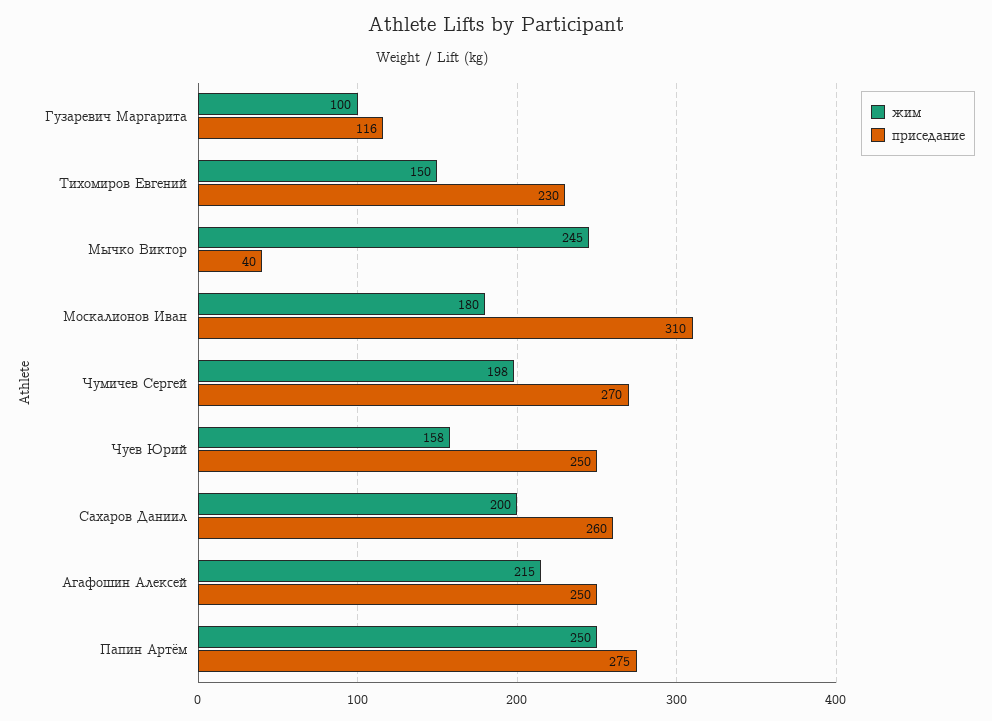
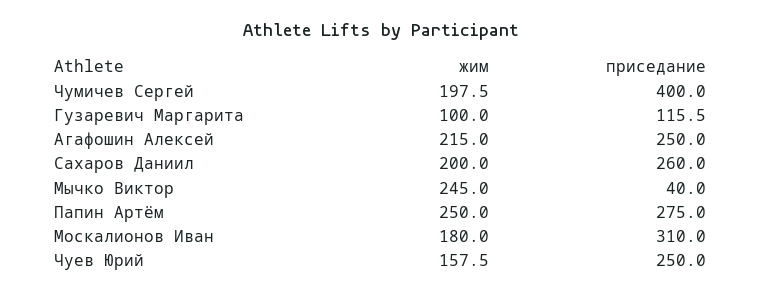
жим, Тихомиров Евгений: 150 -> none
приседание, Тихомиров Евгений: 230 -> none
приседание, Чумичев Сергей: 270 -> 400

